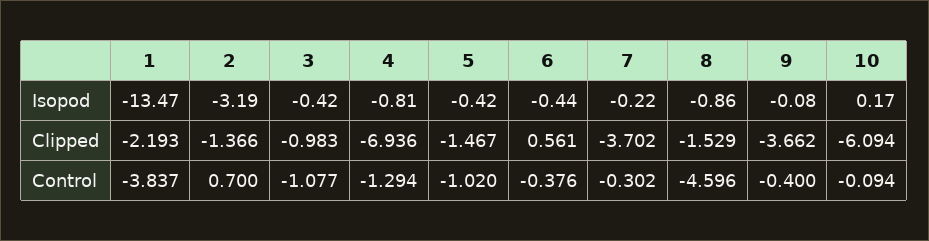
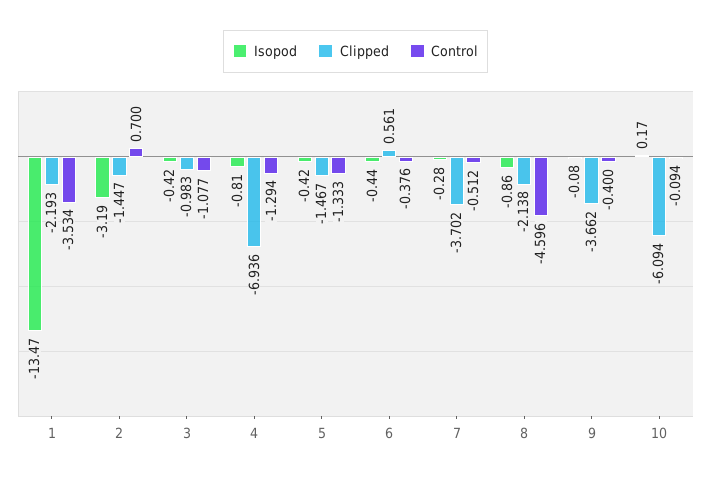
Isopod, 7: -0.22 -> -0.28
Clipped, 2: -1.366 -> -1.447
Clipped, 8: -1.529 -> -2.138
Control, 1: -3.837 -> -3.534
Control, 5: -1.02 -> -1.333
Control, 7: -0.302 -> -0.512

